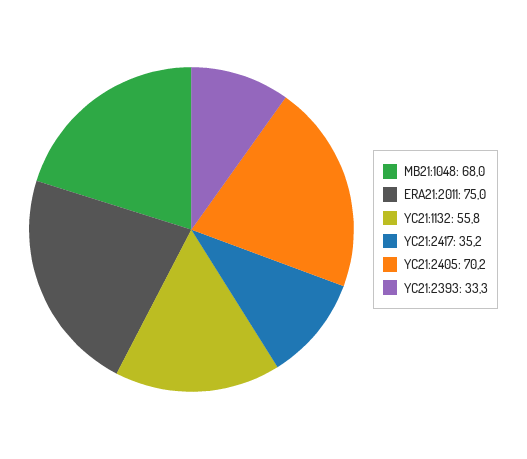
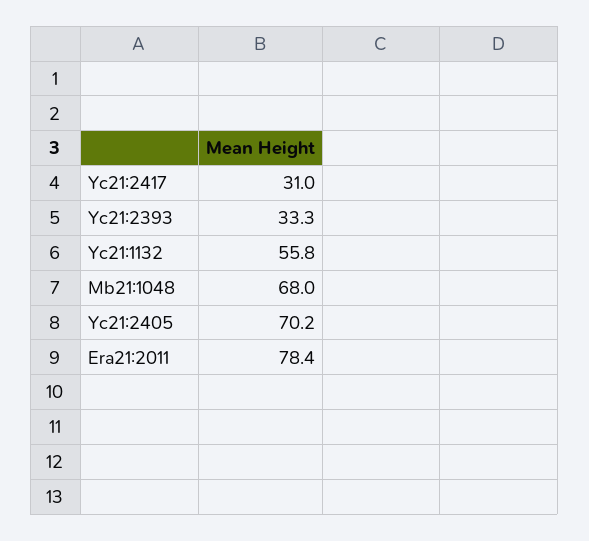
ERA21:2011: 75 -> 78.4
YC21:2417: 35.2 -> 31

